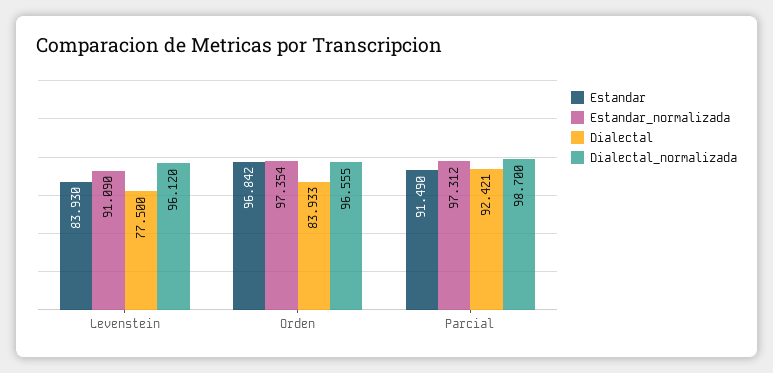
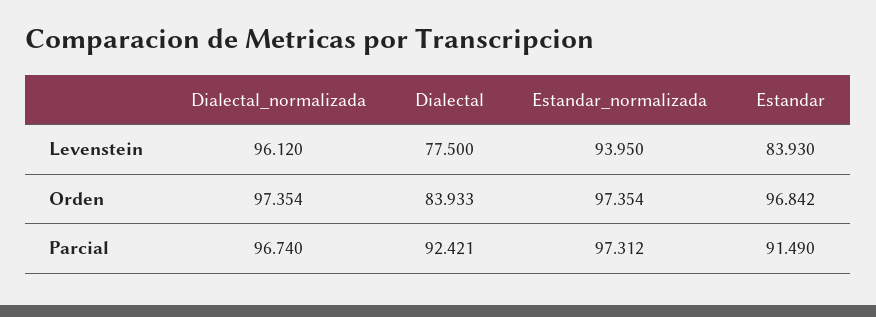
Estandar_normalizada, Levenstein: 91.09 -> 93.95
Dialectal_normalizada, Orden: 96.555 -> 97.354
Dialectal_normalizada, Parcial: 98.7 -> 96.74

